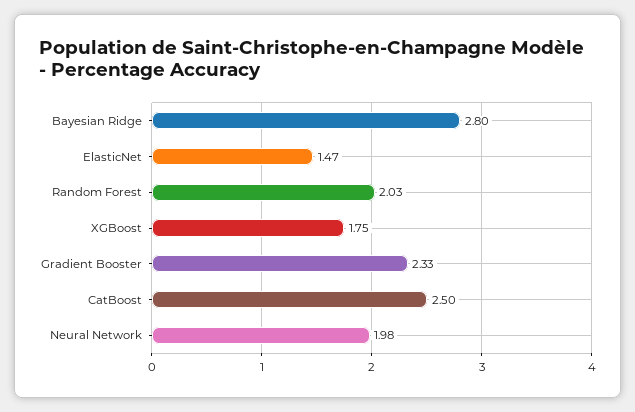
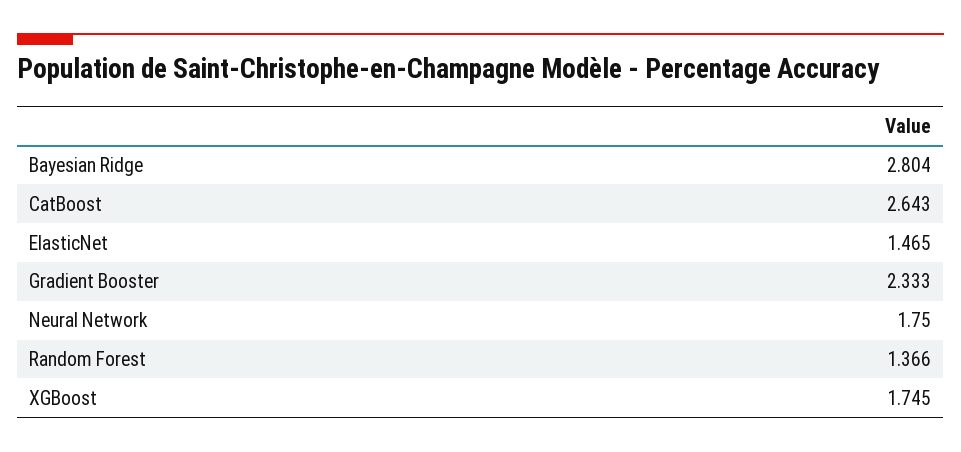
Random Forest: 2.03 -> 1.366
CatBoost: 2.5 -> 2.643
Neural Network: 1.98 -> 1.75

